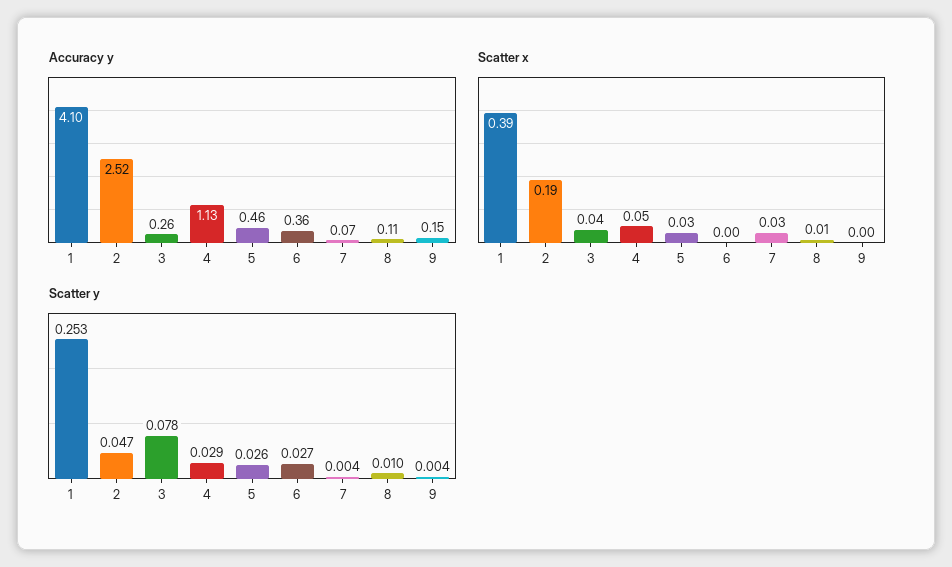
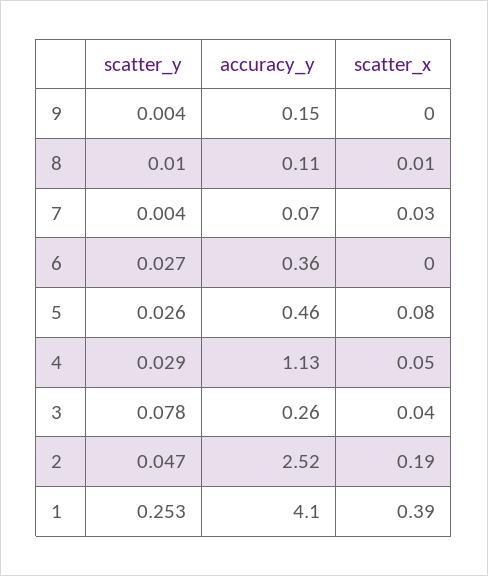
Scatter x, 5: 0.03 -> 0.08

